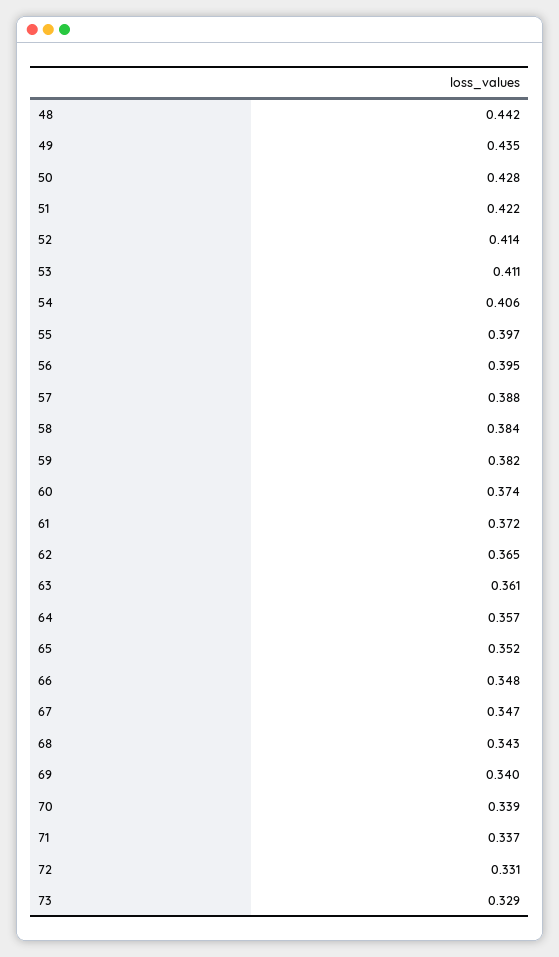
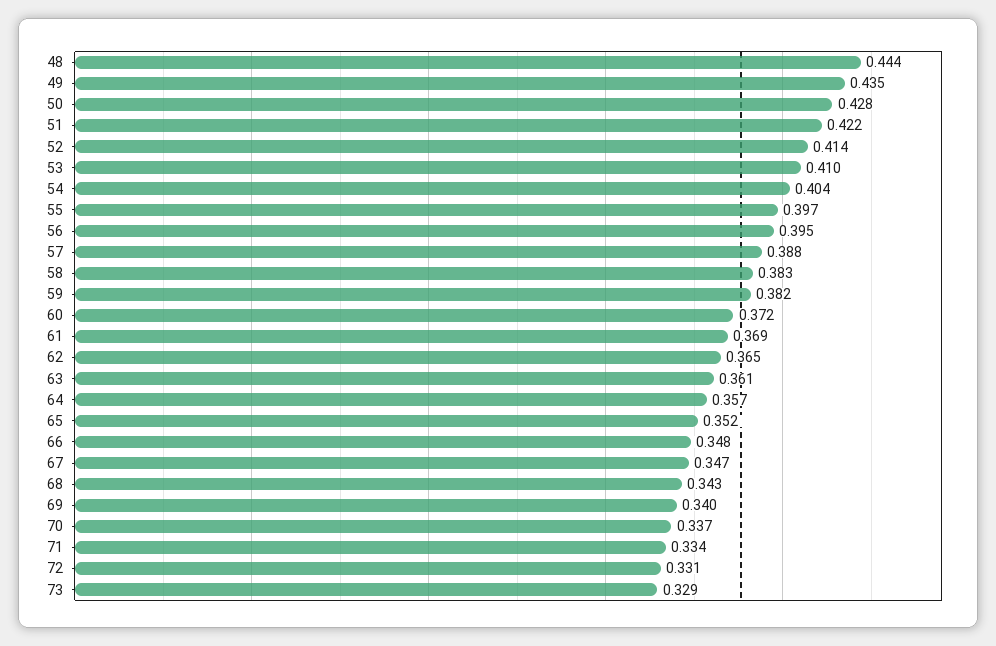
48: 0.442 -> 0.444
53: 0.411 -> 0.41
54: 0.406 -> 0.404
58: 0.384 -> 0.383
60: 0.374 -> 0.372
61: 0.372 -> 0.369
70: 0.339 -> 0.337
71: 0.337 -> 0.334

